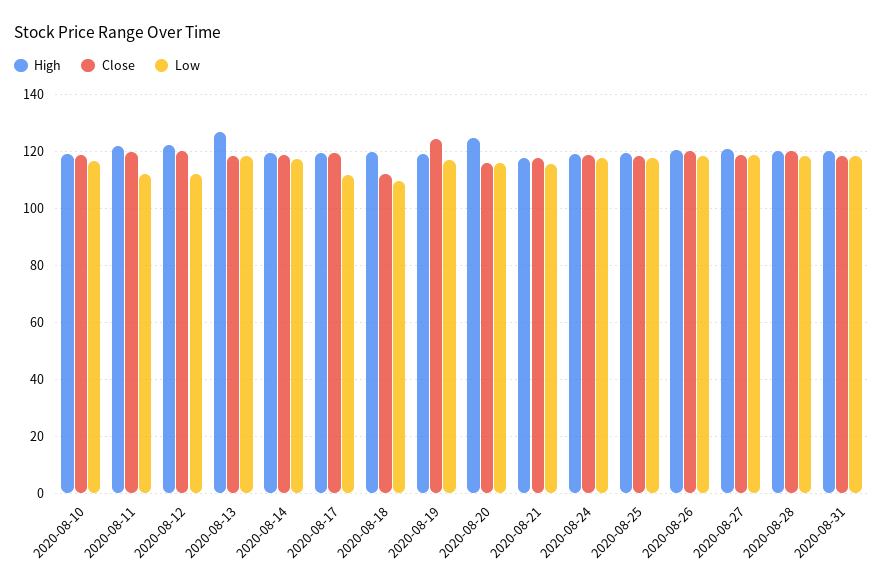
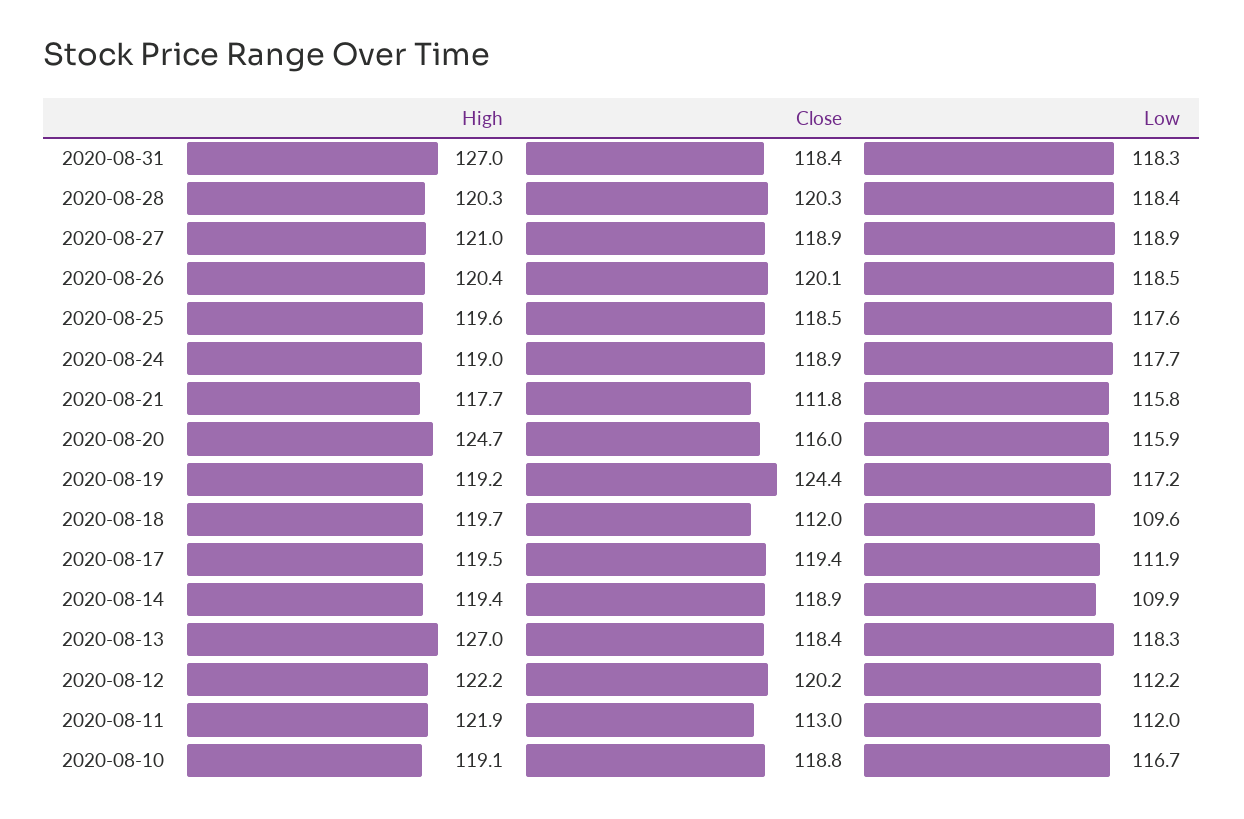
Close, 2020-08-11: 120 -> 113
Low, 2020-08-14: 117.5 -> 109.9
Close, 2020-08-21: 117.5 -> 111.8
High, 2020-08-31: 120 -> 127

